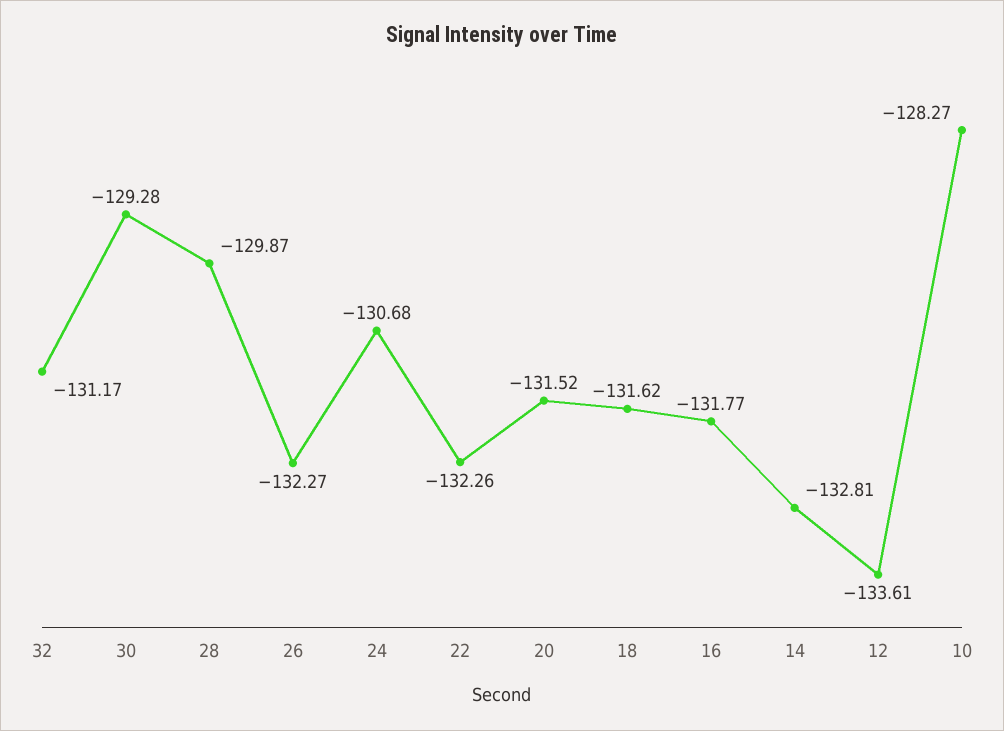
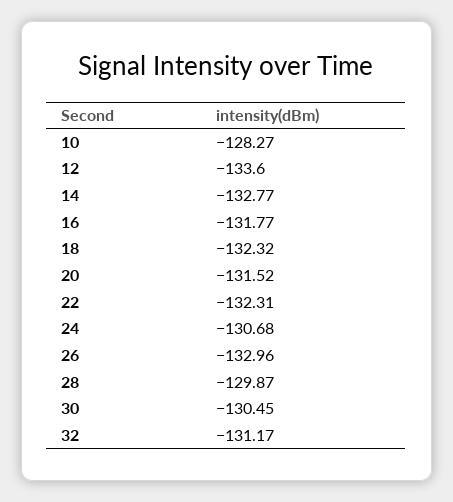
30: -129.28 -> -130.45
26: -132.27 -> -132.96
22: -132.26 -> -132.31
18: -131.62 -> -132.32
14: -132.81 -> -132.77
12: -133.61 -> -133.6

